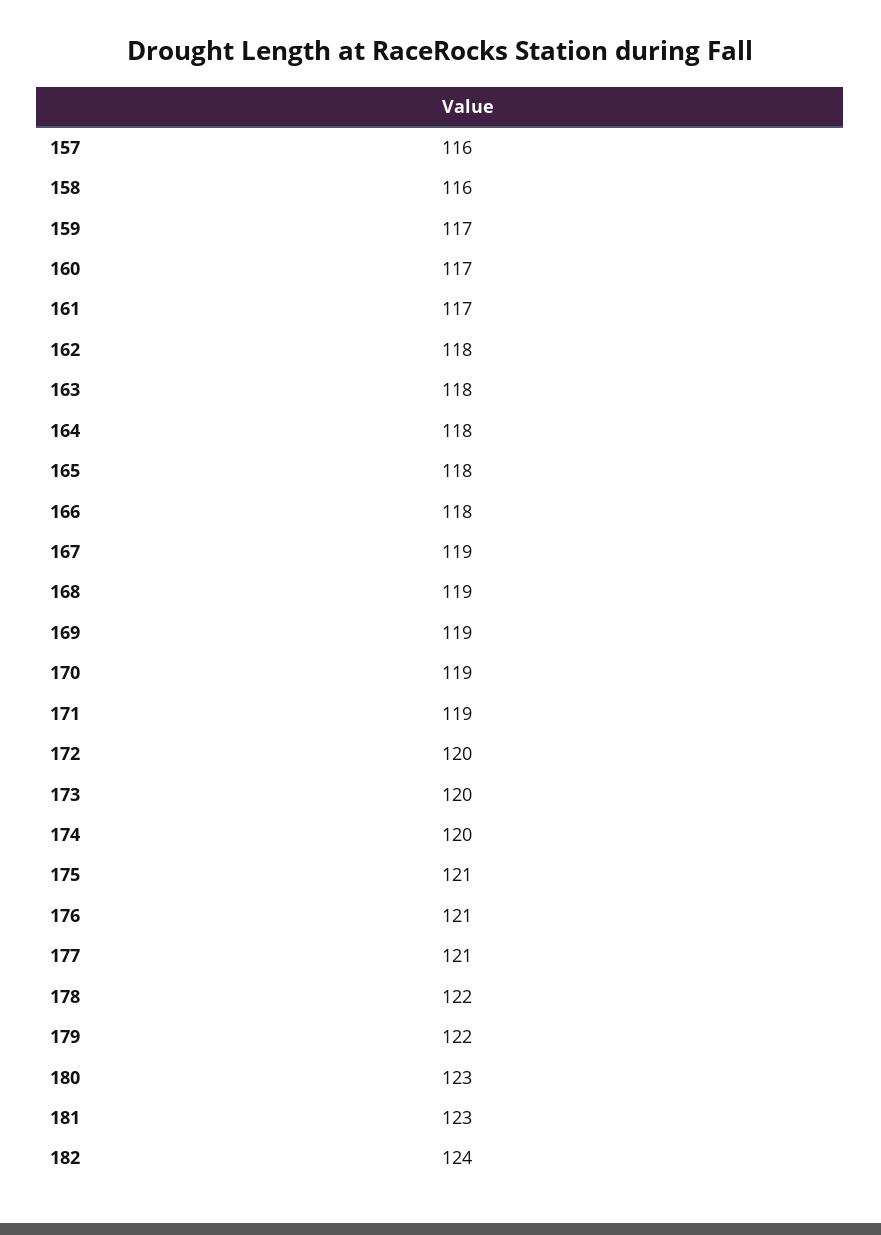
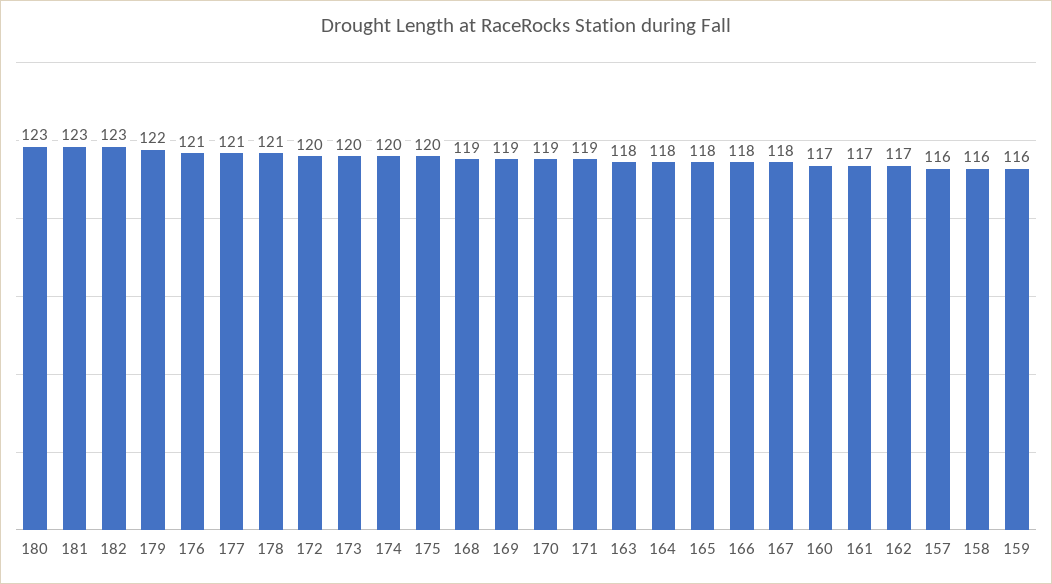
159: 117 -> 116
162: 118 -> 117
167: 119 -> 118
175: 121 -> 120
178: 122 -> 121
182: 124 -> 123

